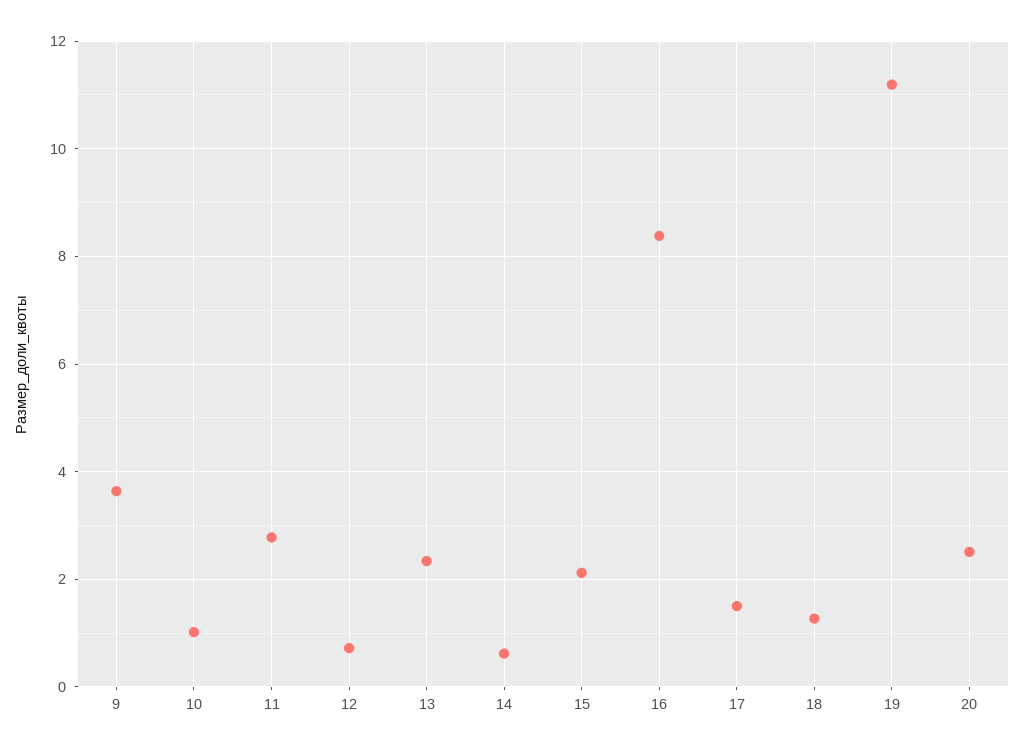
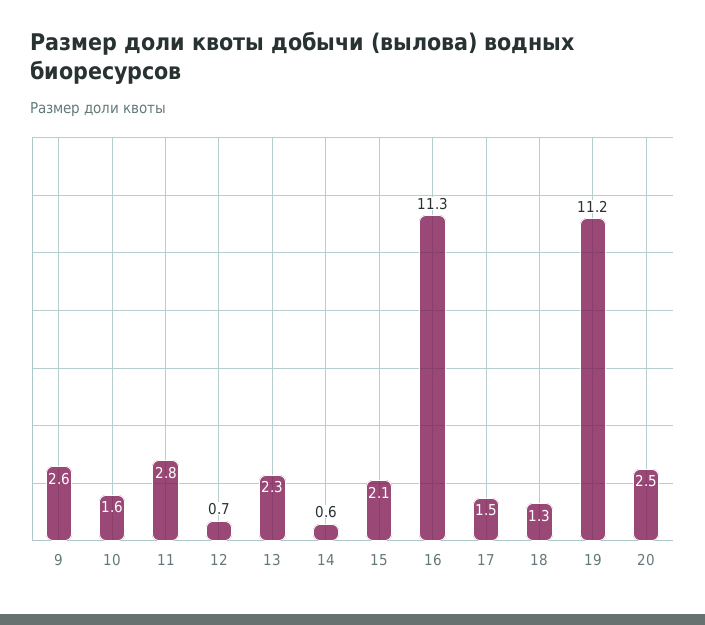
9: 3.6 -> 2.6
10: 1 -> 1.6
16: 8.4 -> 11.3

